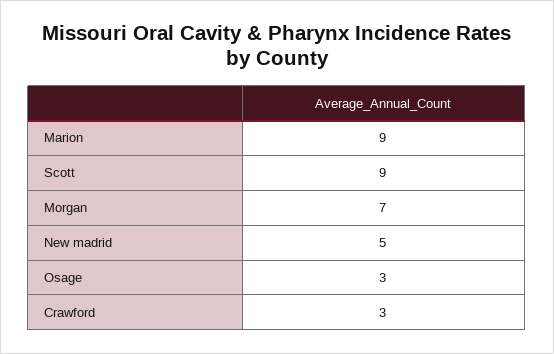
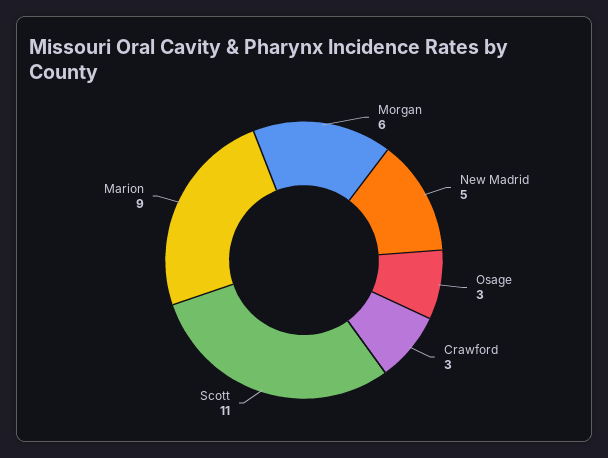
Scott: 9 -> 11
Morgan: 7 -> 6

